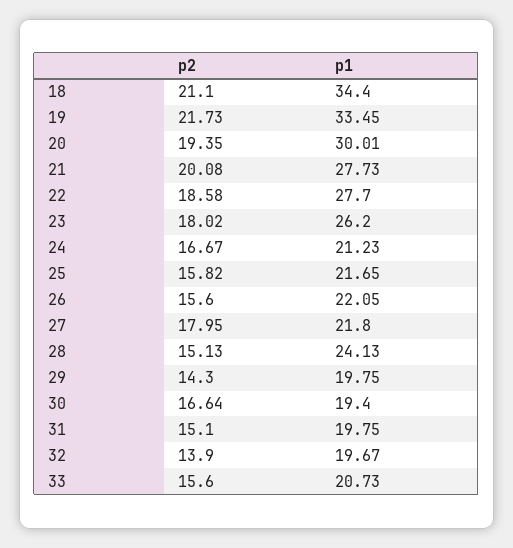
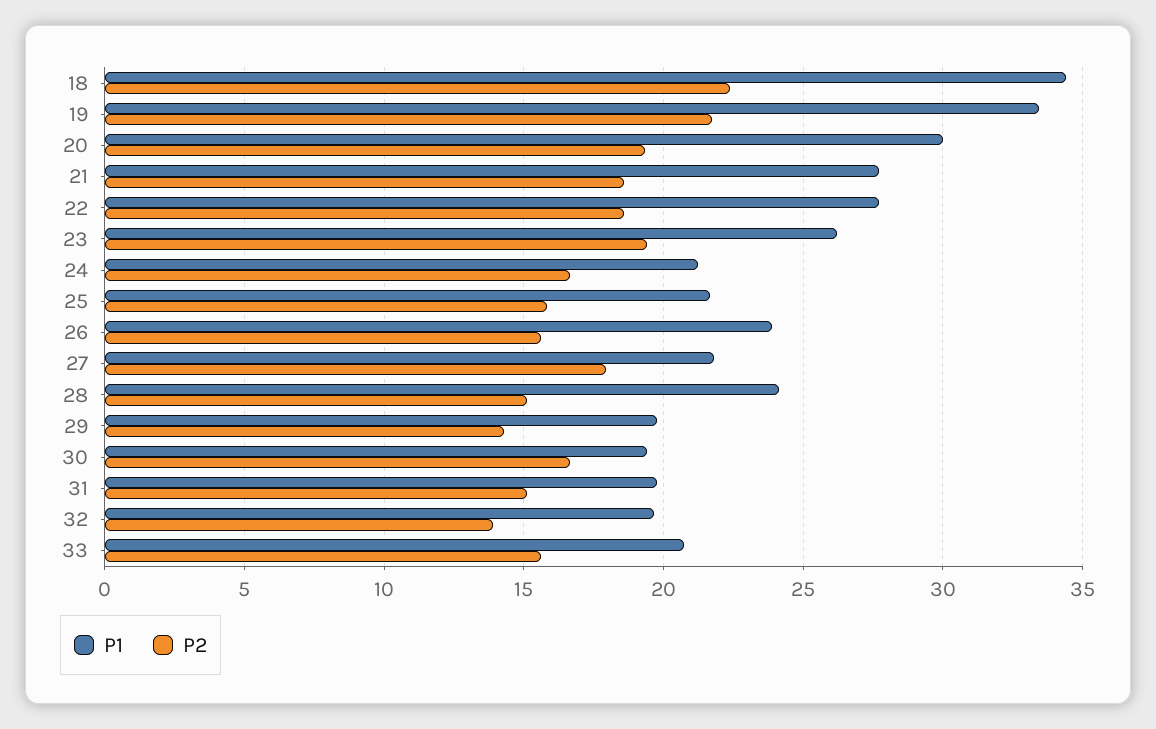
p2, 18: 21.1 -> 22.5
p2, 21: 20.08 -> 18.5
p2, 23: 18.02 -> 19.5
p1, 26: 22.05 -> 24

